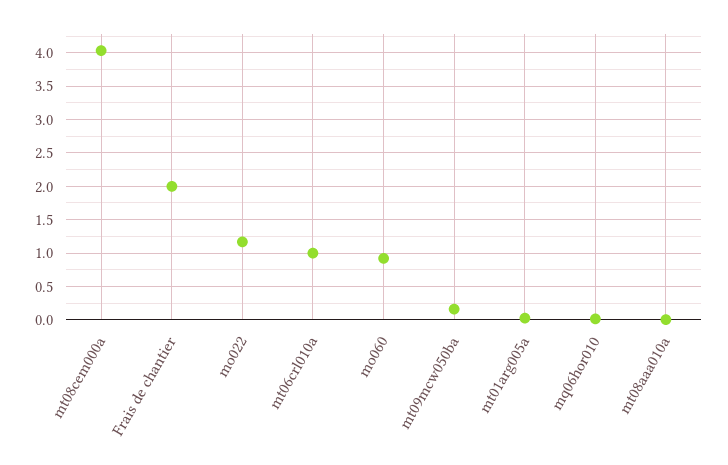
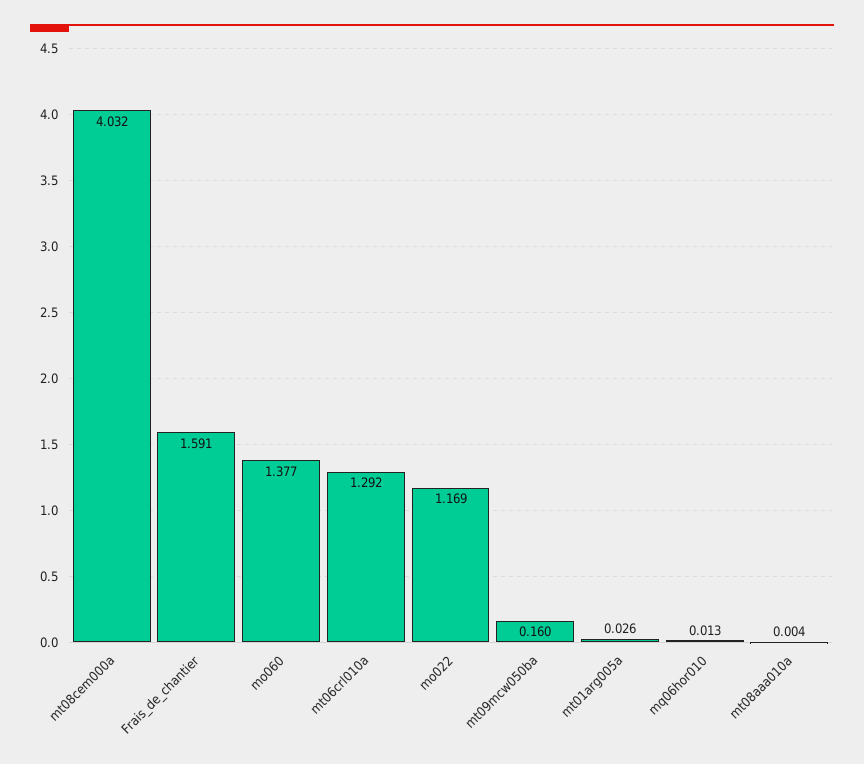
Frais de chantier: 2 -> 1.591
mt06crl010a: 1 -> 1.292
mo060: 0.9 -> 1.377

